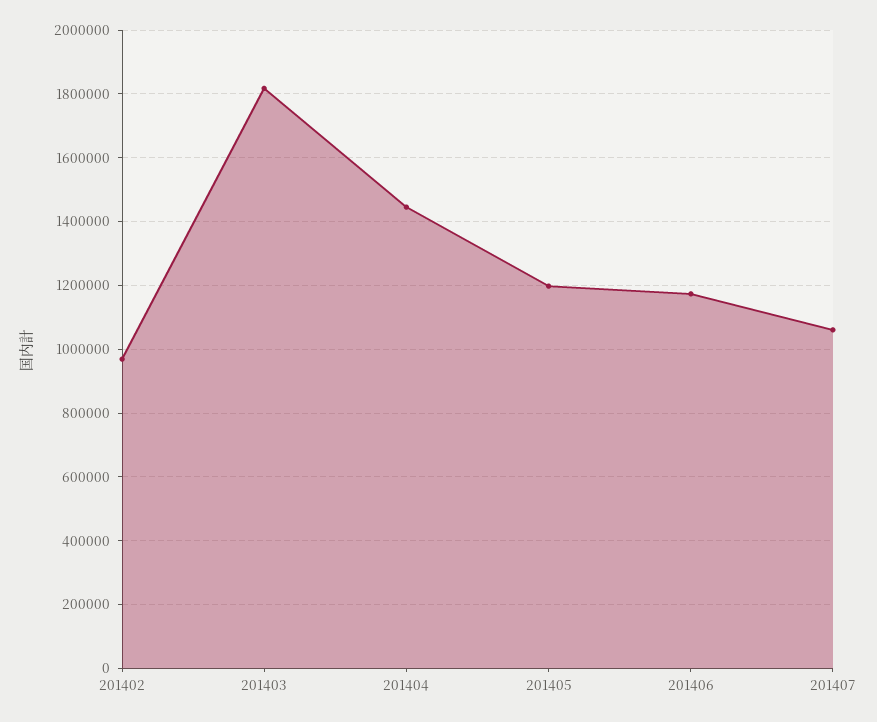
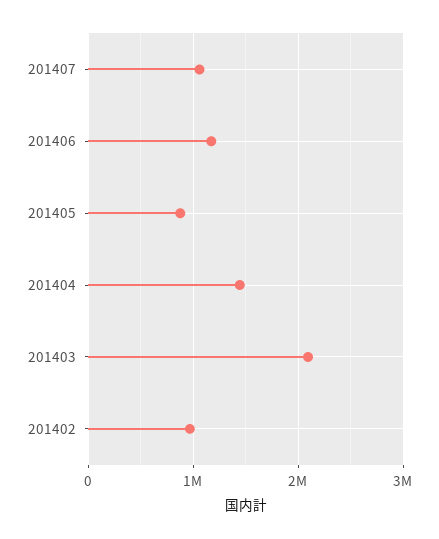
201403: 1820000 -> 2100000
201405: 1200000 -> 900000

